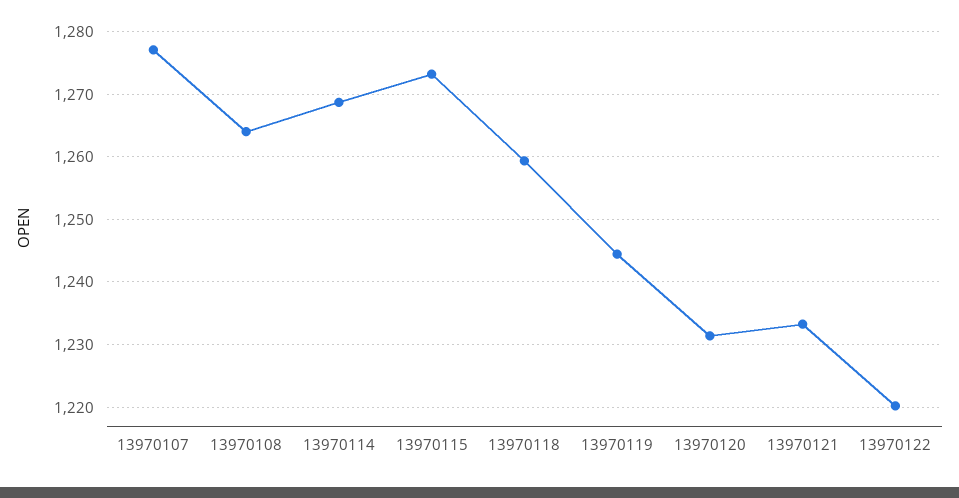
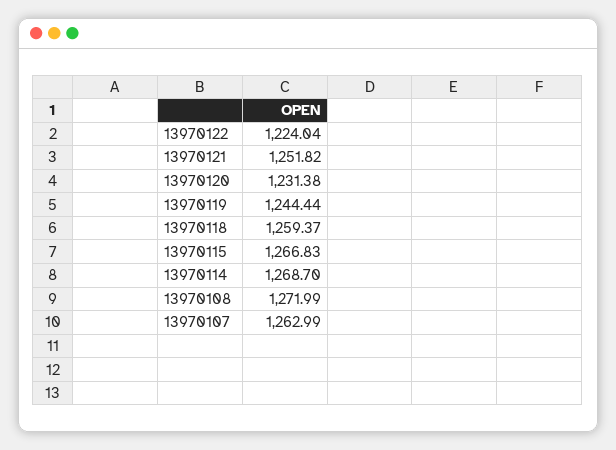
13970107: 1277 -> 1262.99
13970108: 1264 -> 1271.99
13970115: 1273 -> 1266.83
13970121: 1233 -> 1251.82
13970122: 1220 -> 1224.04

